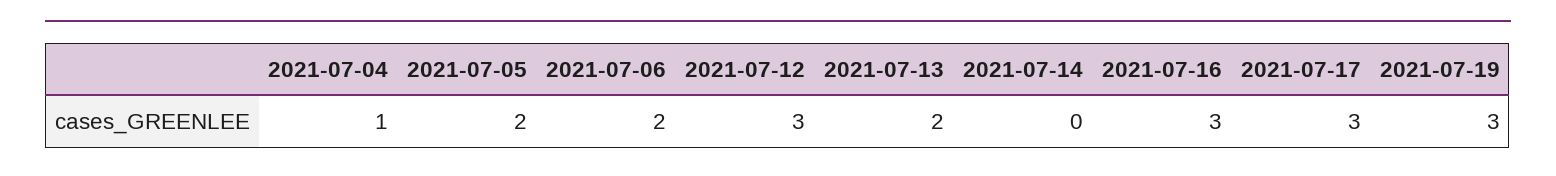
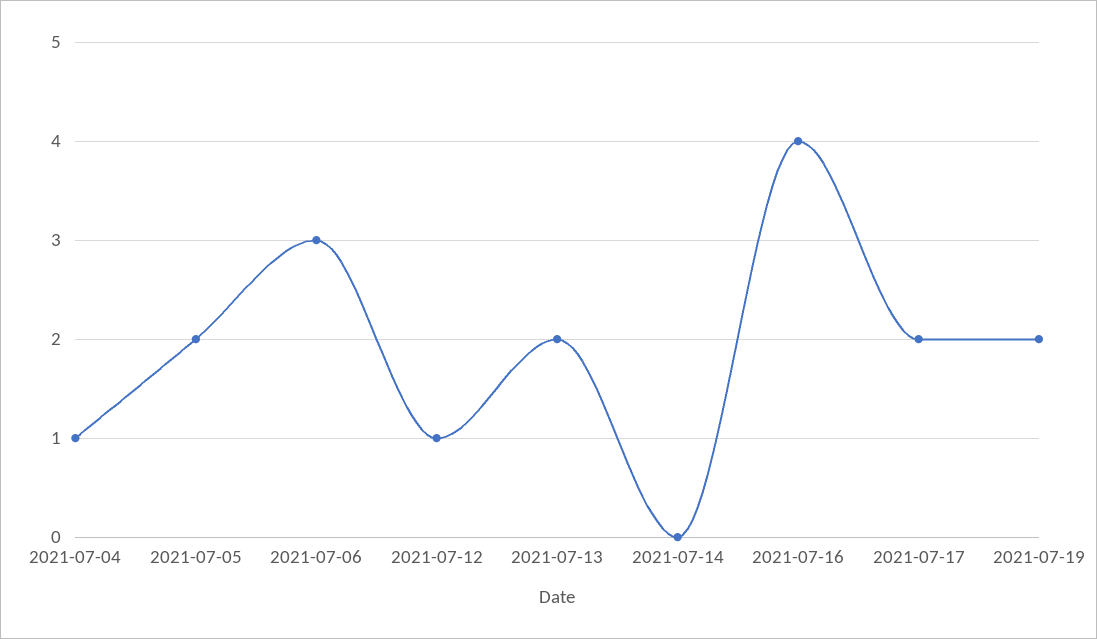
2021-07-06: 2 -> 3
2021-07-12: 3 -> 1
2021-07-16: 3 -> 4
2021-07-17: 3 -> 2
2021-07-19: 3 -> 2

